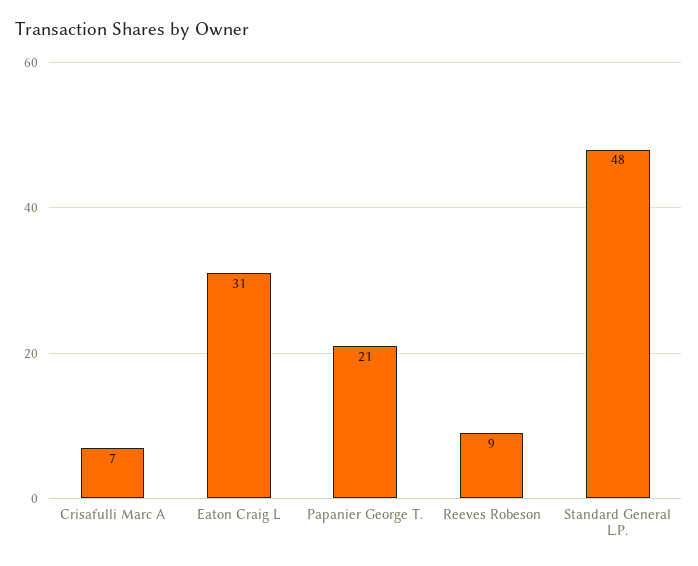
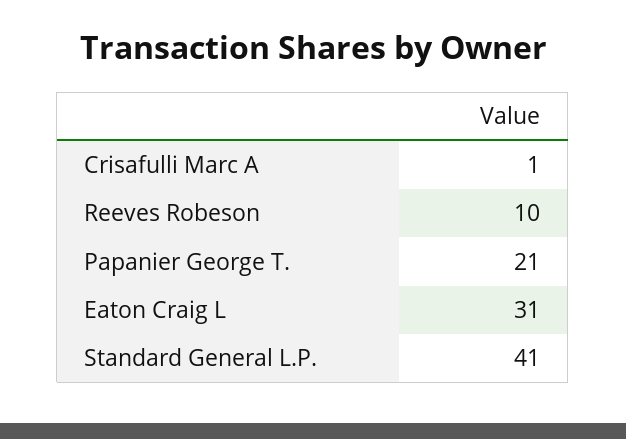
Crisafulli Marc A: 7 -> 1
Reeves Robeson: 9 -> 10
Standard General L.P.: 48 -> 41

